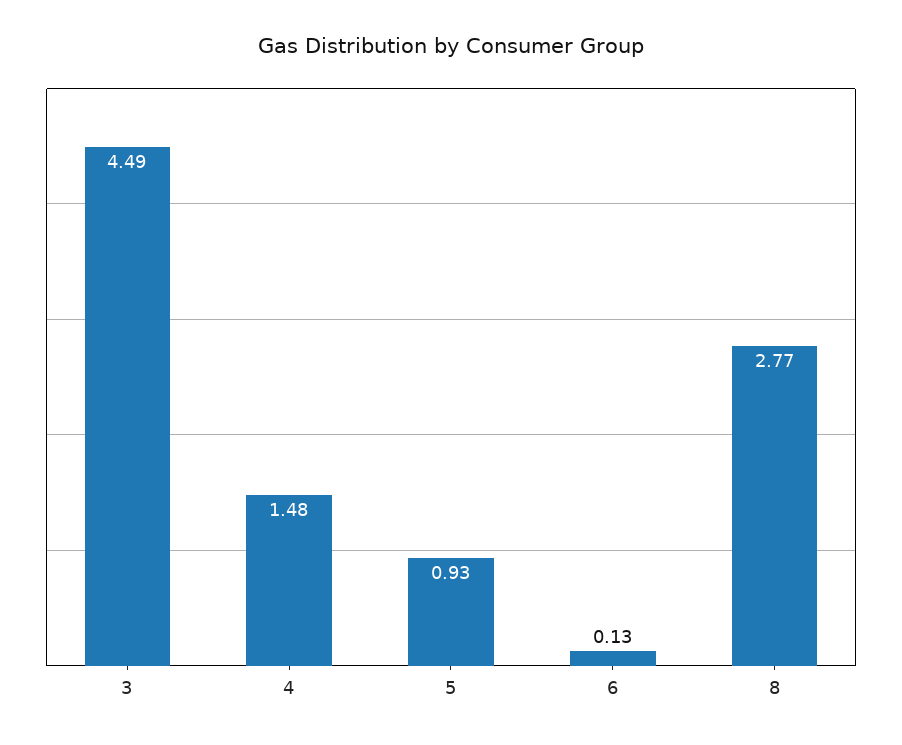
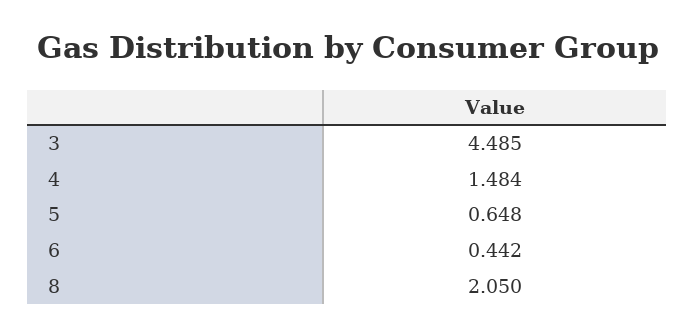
5: 0.93 -> 0.648
6: 0.13 -> 0.442
8: 2.77 -> 2.05

